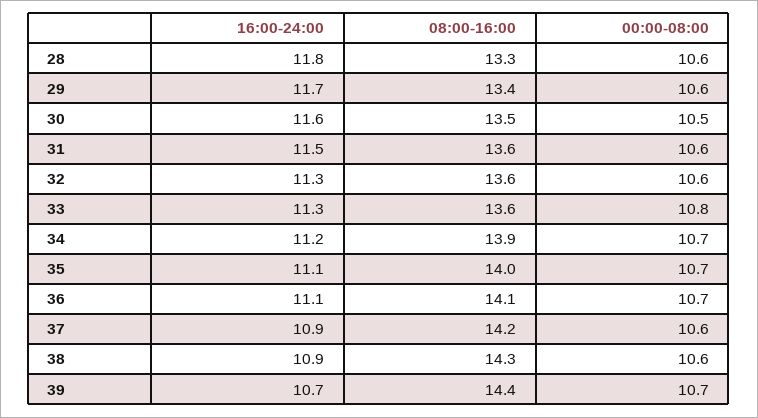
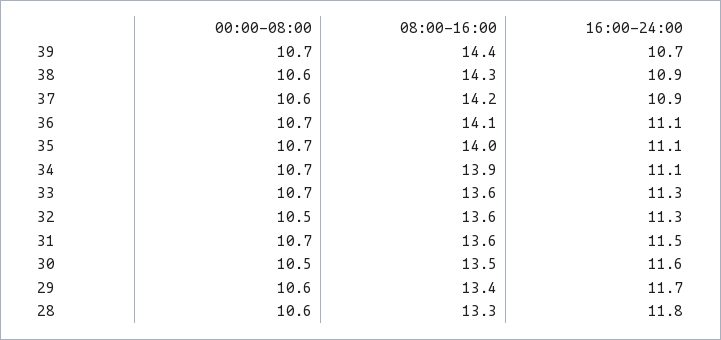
00:00-08:00, 31: 10.6 -> 10.7
00:00-08:00, 32: 10.6 -> 10.5
00:00-08:00, 33: 10.8 -> 10.7
16:00-24:00, 34: 11.2 -> 11.1

